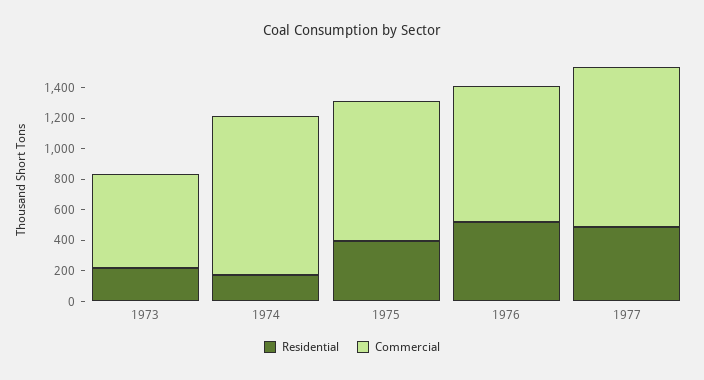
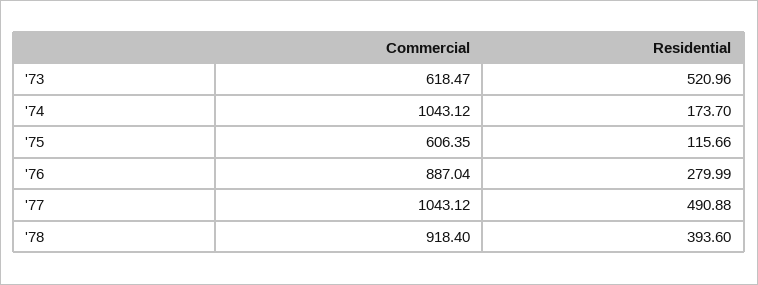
Residential, 1973: 200 -> 520.96
Residential, 1975: 400 -> 115.66
Commercial, 1975: 900 -> 606.35
Residential, 1976: 500 -> 279.99
Commercial, '78: none -> 918.4
Residential, '78: none -> 393.6

